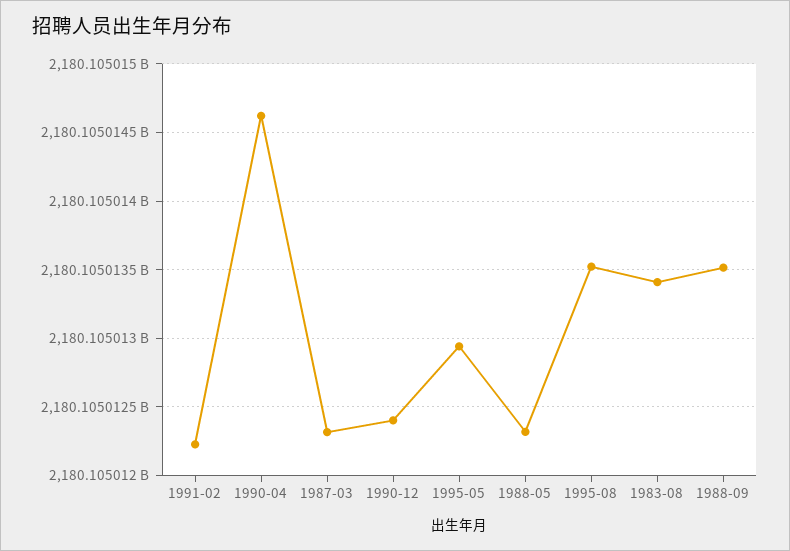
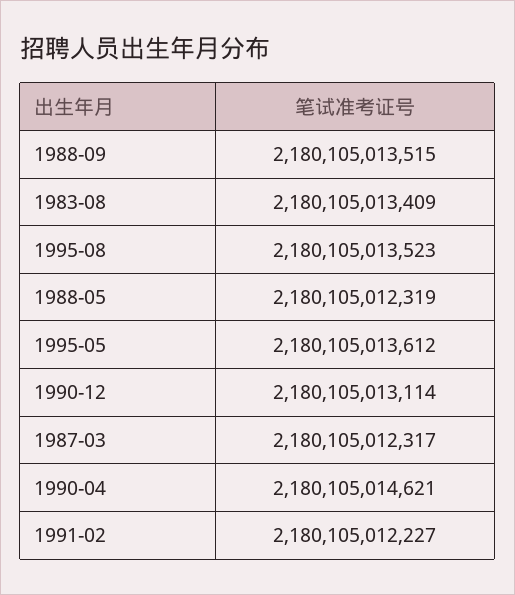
1990-12: 2180105012400 -> 2180105013114
1995-05: 2180105012950 -> 2180105013612

